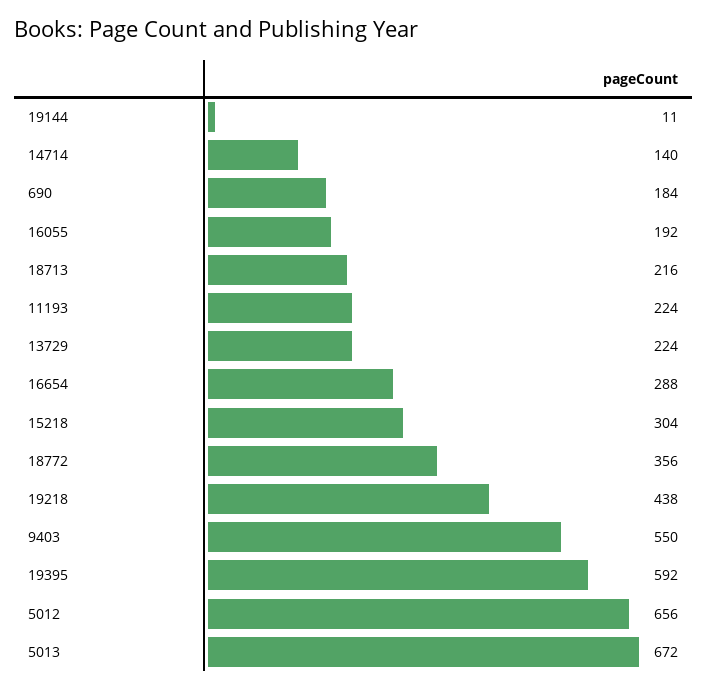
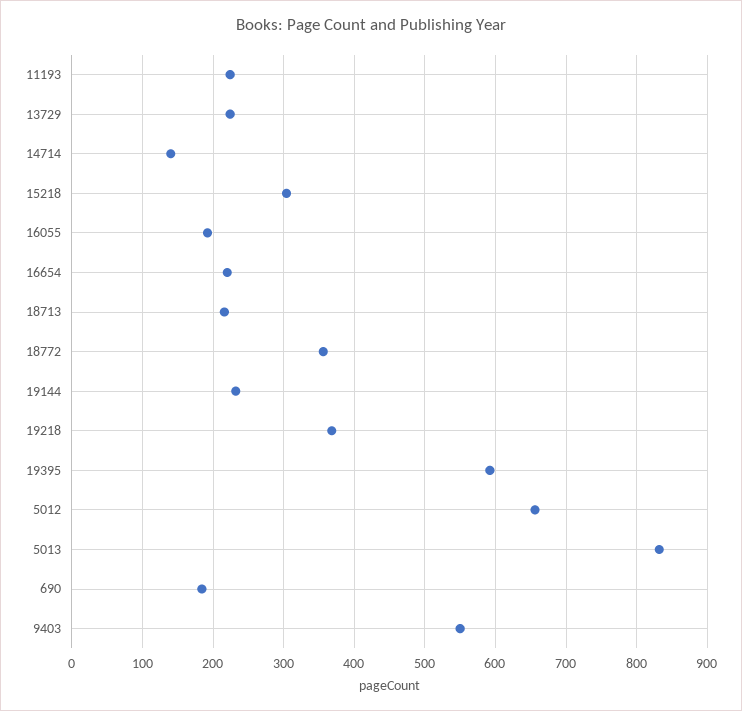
19144: 11 -> 230
16654: 288 -> 220
19218: 438 -> 370
5013: 672 -> 830

